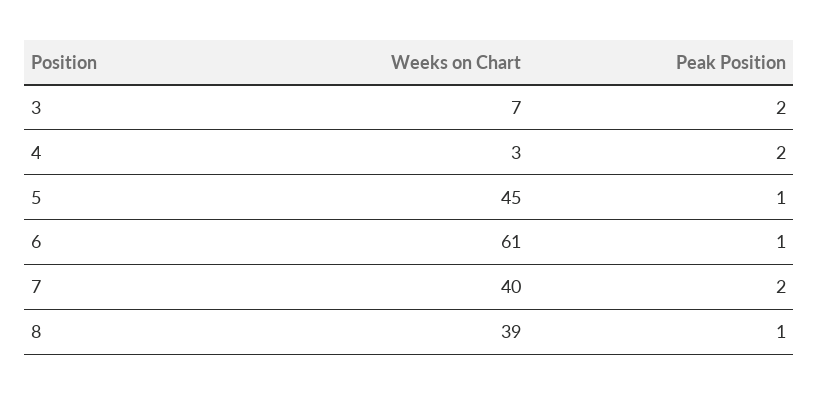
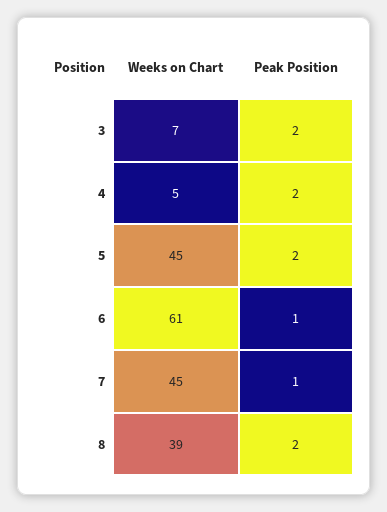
Weeks on Chart, 4: 3 -> 5
Peak Position, 5: 1 -> 2
Weeks on Chart, 7: 40 -> 45
Peak Position, 7: 2 -> 1
Peak Position, 8: 1 -> 2

